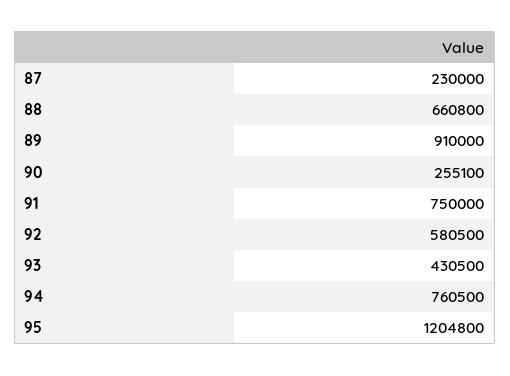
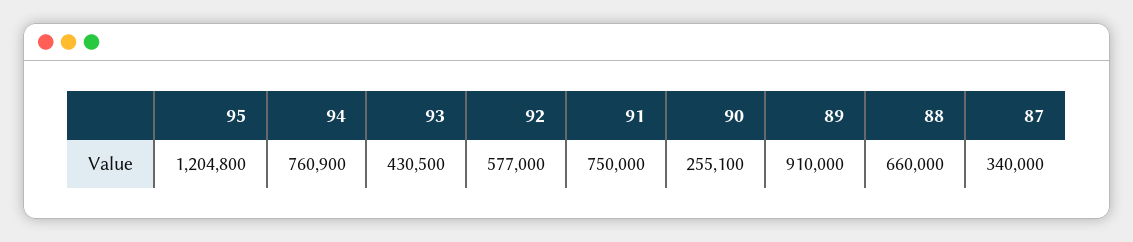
87: 230000 -> 340000
88: 660800 -> 660000
92: 580500 -> 577000
94: 760500 -> 760900

